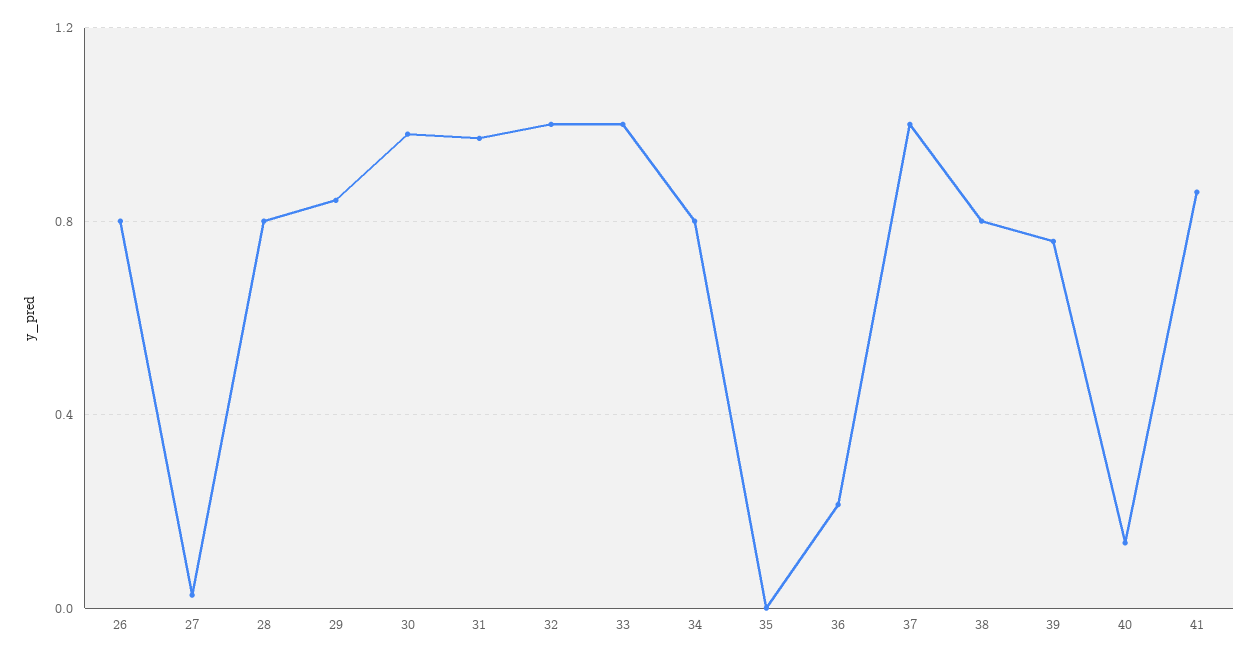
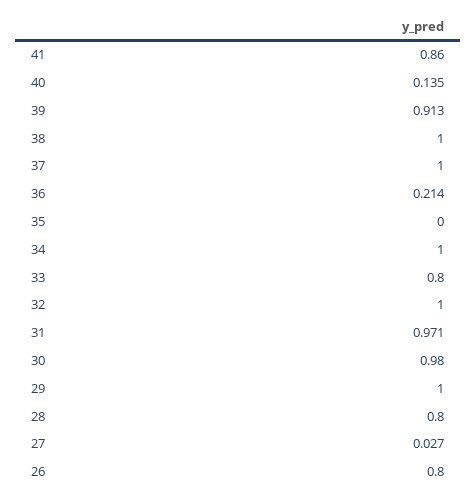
29: 0.85 -> 1
33: 1 -> 0.8
34: 0.8 -> 1
38: 0.8 -> 1
39: 0.75 -> 0.913

